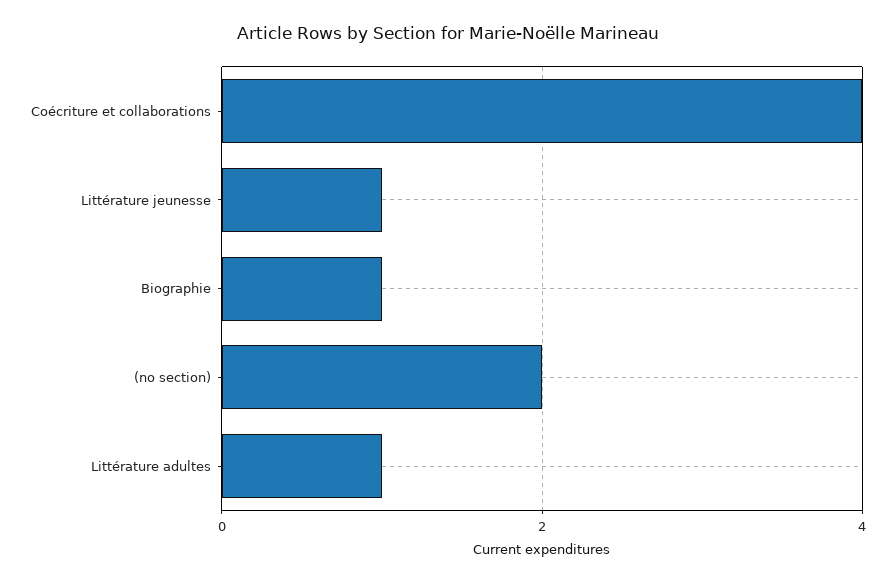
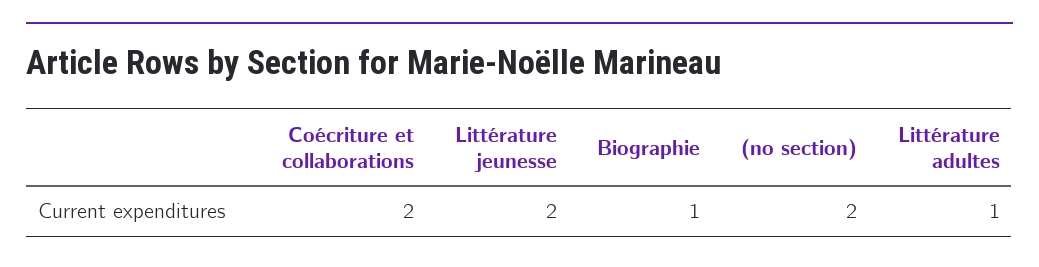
Coécriture et collaborations: 4 -> 2
Littérature jeunesse: 1 -> 2

